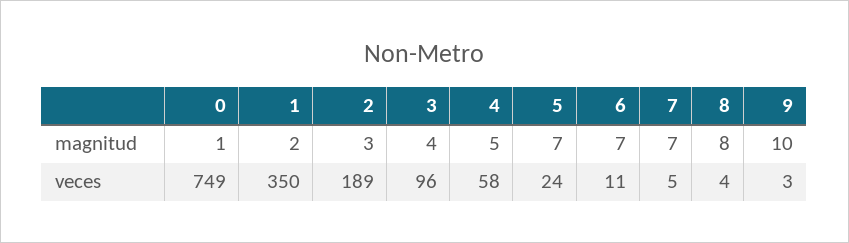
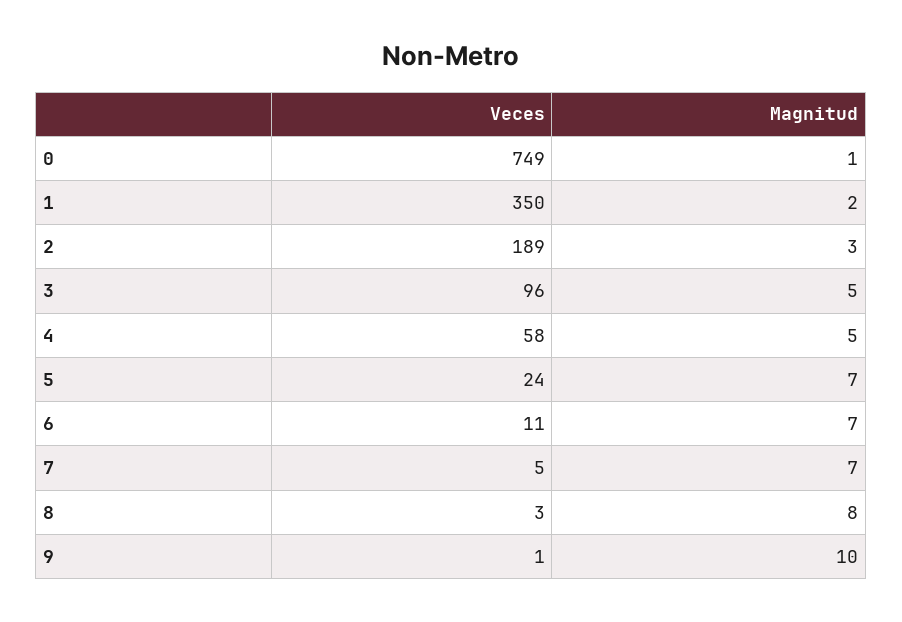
3, magnitud: 4 -> 5
8, veces: 4 -> 3
9, veces: 3 -> 1

